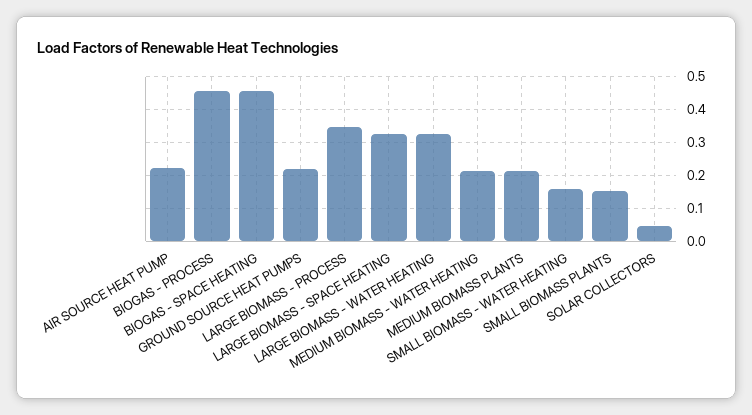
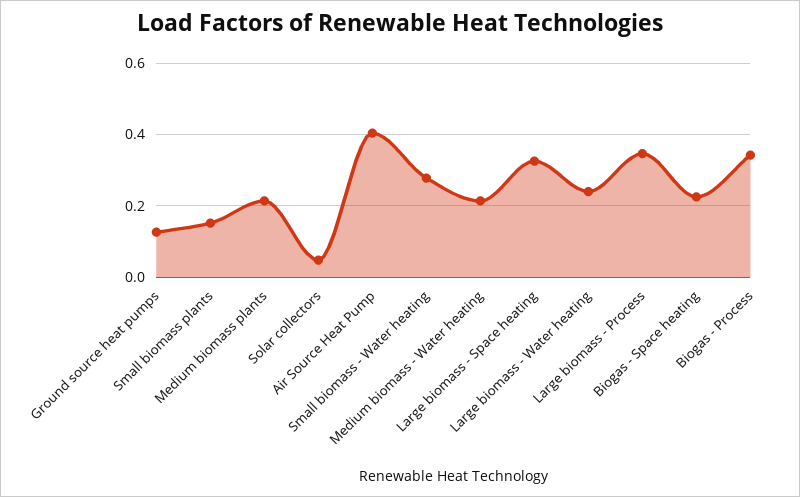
AIR SOURCE HEAT PUMP: 0.22 -> 0.4
BIOGAS - PROCESS: 0.46 -> 0.34
BIOGAS - SPACE HEATING: 0.46 -> 0.22
GROUND SOURCE HEAT PUMPS: 0.22 -> 0.12
LARGE BIOMASS - WATER HEATING: 0.32 -> 0.24
SMALL BIOMASS - WATER HEATING: 0.16 -> 0.28

